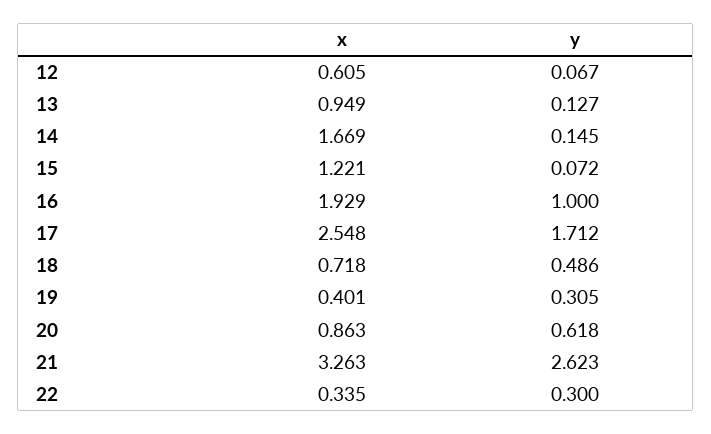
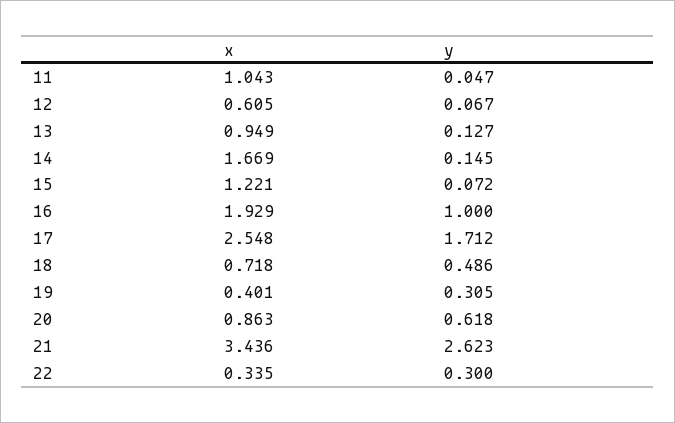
x, 21: 3.263 -> 3.436
x, 11: none -> 1.043
y, 11: none -> 0.047

